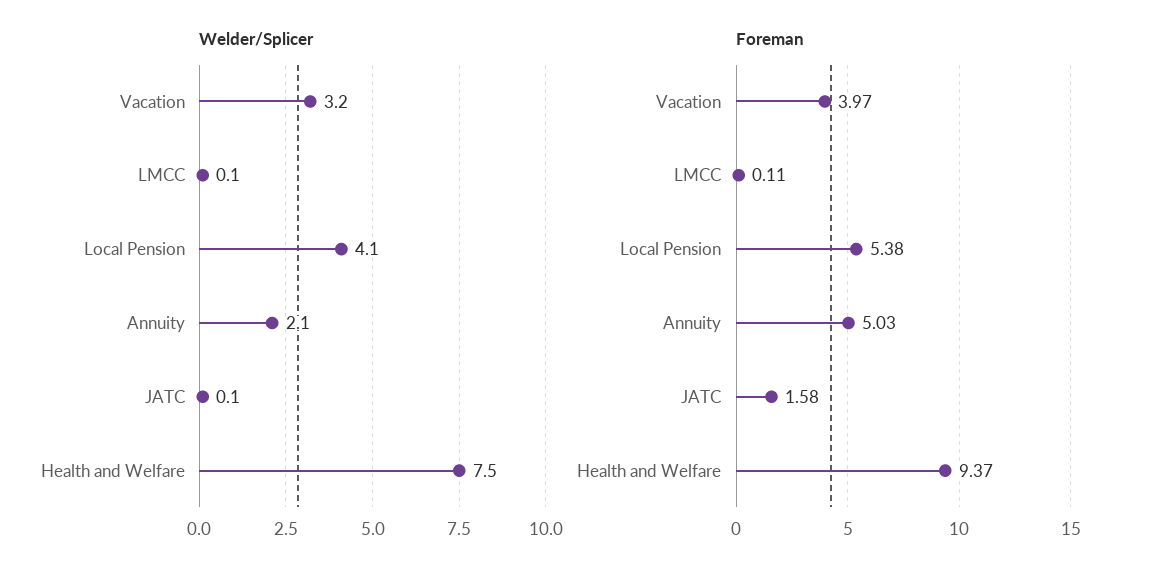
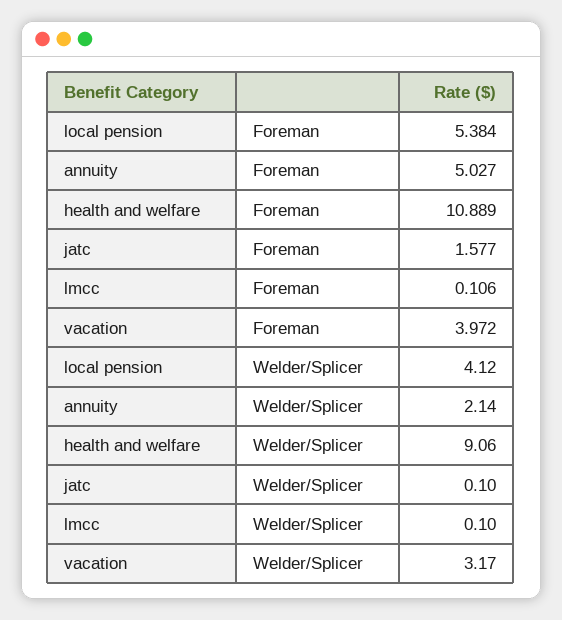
Welder/Splicer, Health and Welfare: 7.5 -> 9.06
Foreman, Health and Welfare: 9.37 -> 10.889

